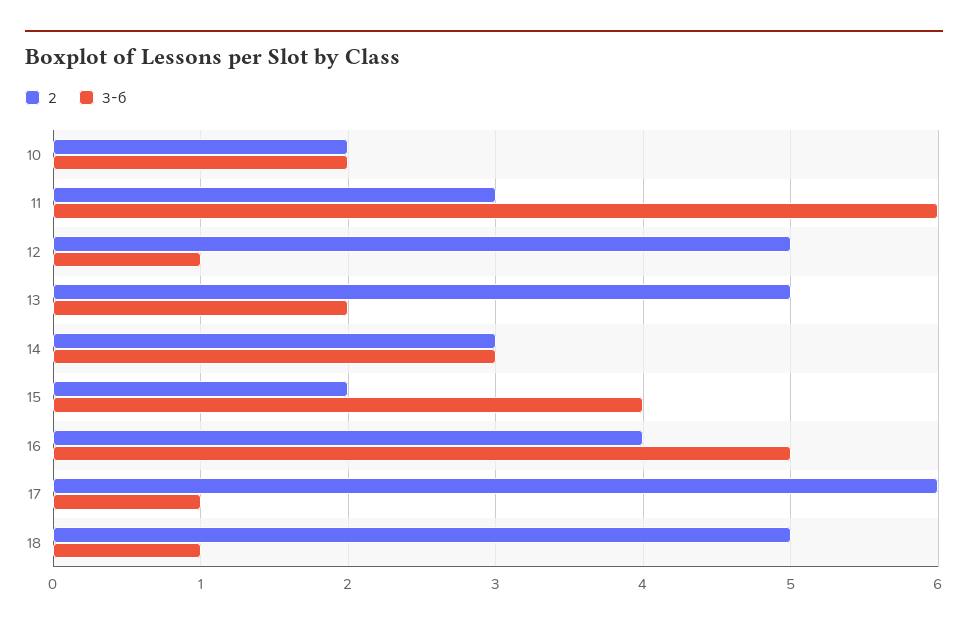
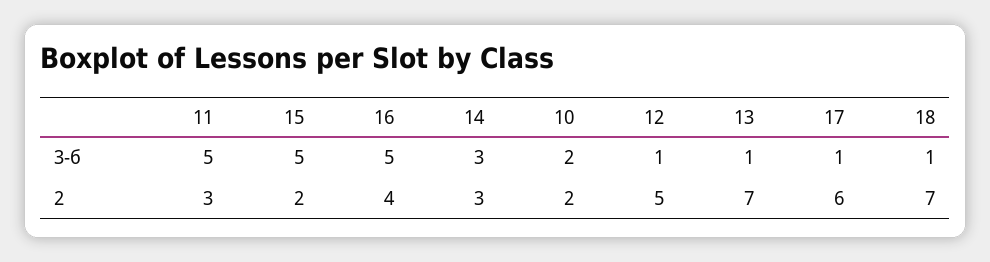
3-б, 11: 6 -> 5
2, 13: 5 -> 7
3-б, 13: 2 -> 1
3-б, 15: 4 -> 5
2, 18: 5 -> 7

